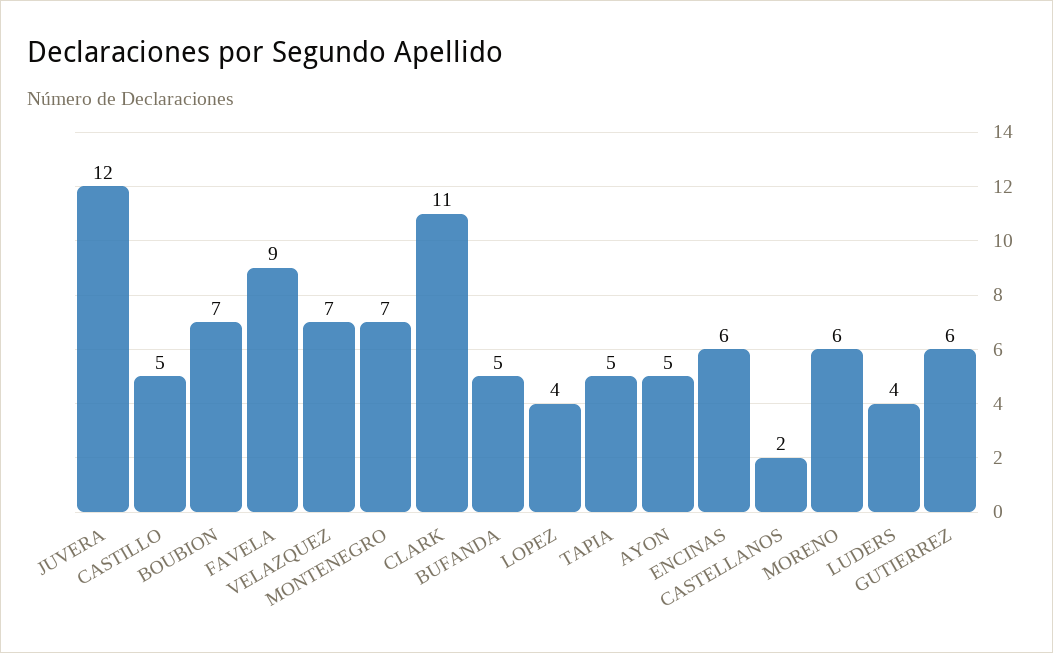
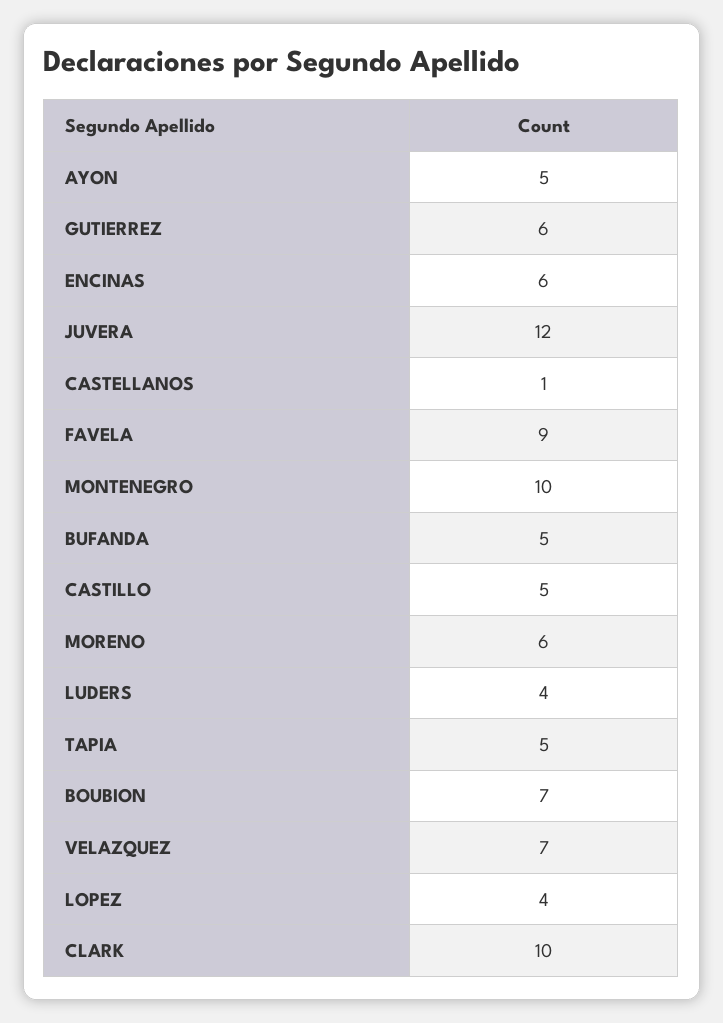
MONTENEGRO: 7 -> 10
CLARK: 11 -> 10
CASTELLANOS: 2 -> 1

